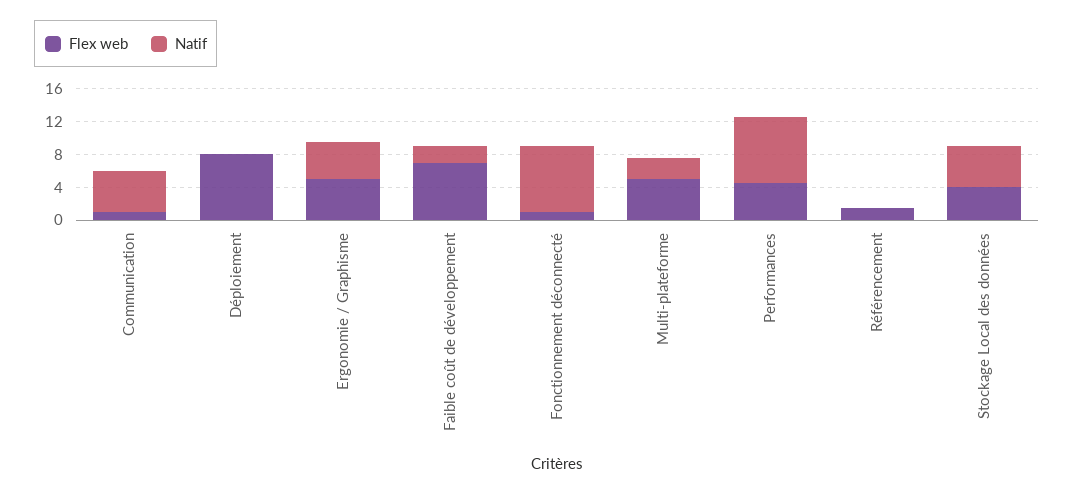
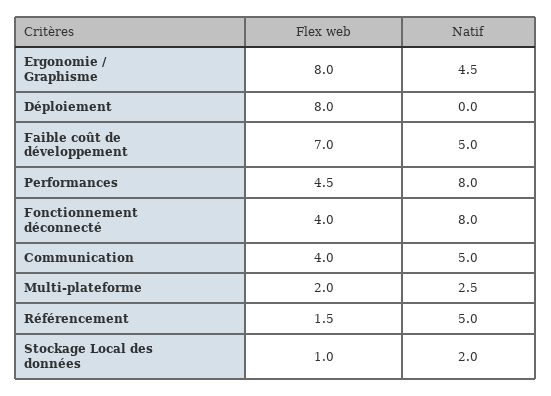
Flex web, Communication: 1 -> 4
Flex web, Ergonomie / Graphisme: 5 -> 8
Natif, Faible coût de développement: 2 -> 5
Flex web, Fonctionnement déconnecté: 1 -> 4
Flex web, Multi-plateforme: 5 -> 2
Natif, Référencement: 0 -> 5
Flex web, Stockage Local des données: 4 -> 1
Natif, Stockage Local des données: 5 -> 2

